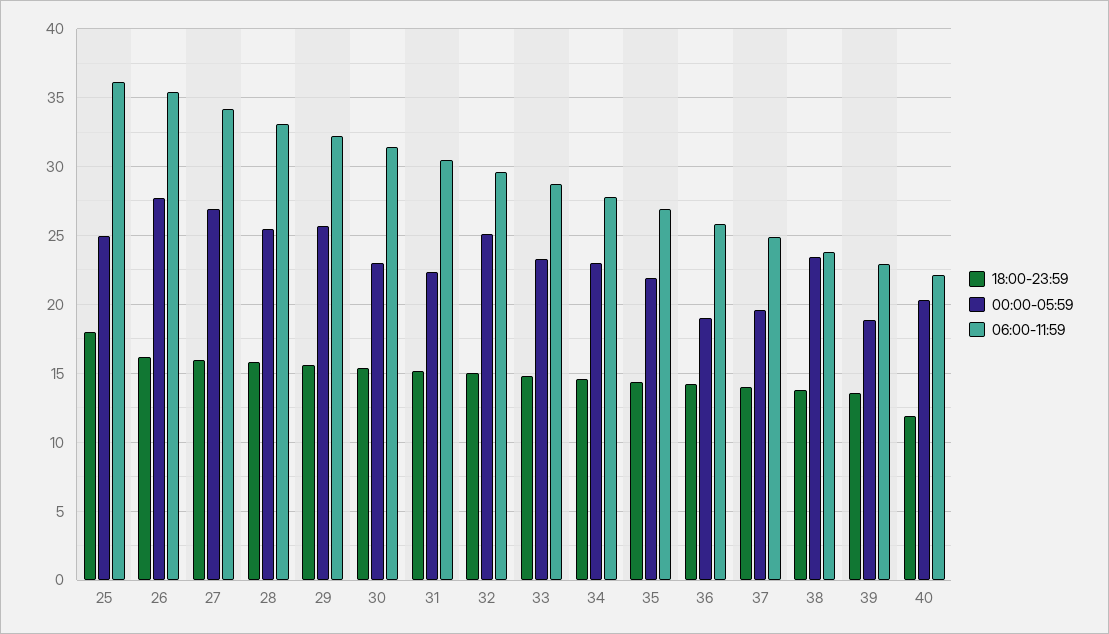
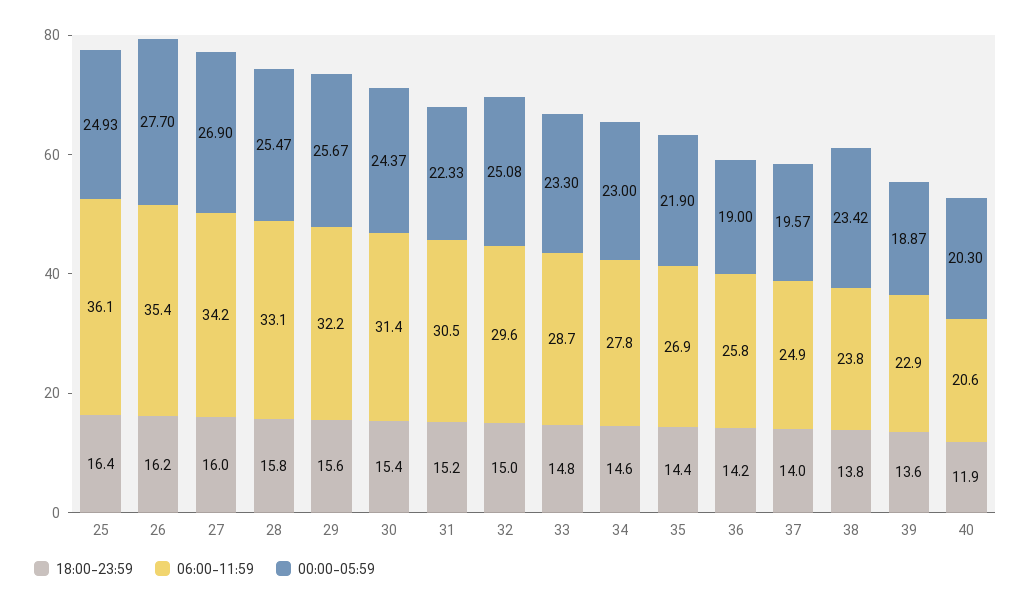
18:00-23:59, 25: 18 -> 16.4
00:00-05:59, 30: 23 -> 24.37
06:00-11:59, 40: 22 -> 20.6

